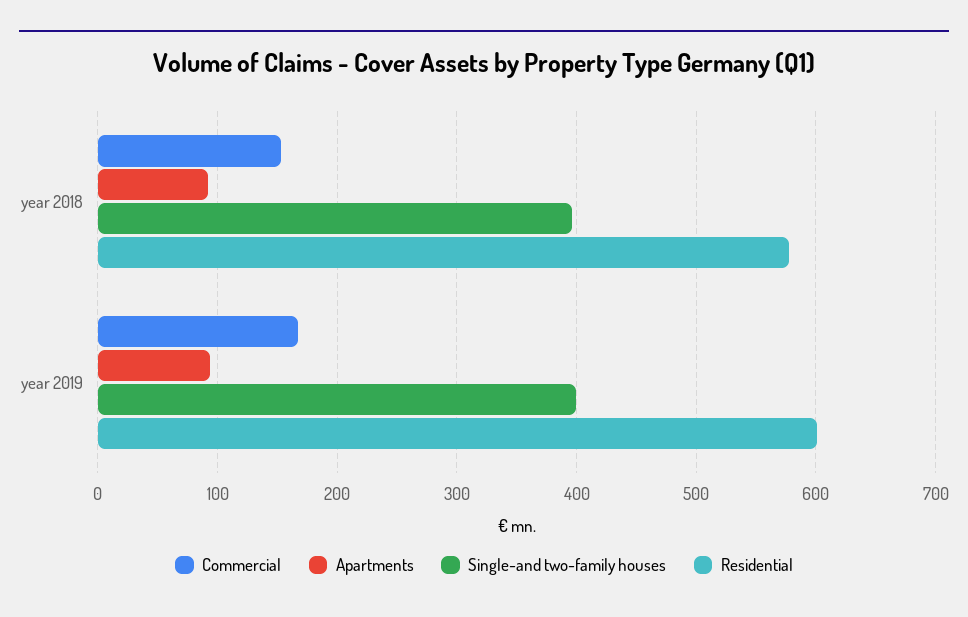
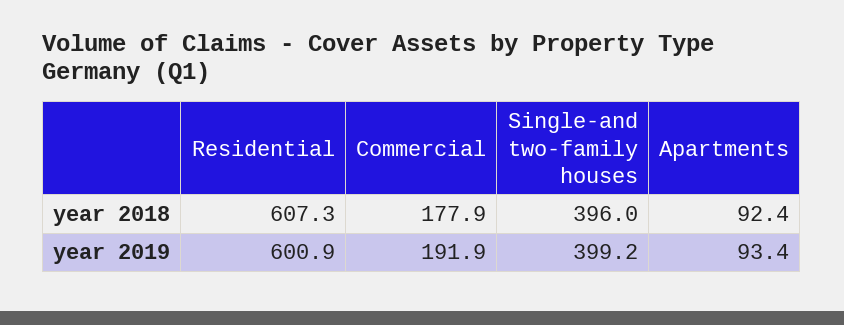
Commercial, year 2018: 150 -> 177.9
Residential, year 2018: 580 -> 607.3
Commercial, year 2019: 170 -> 191.9

